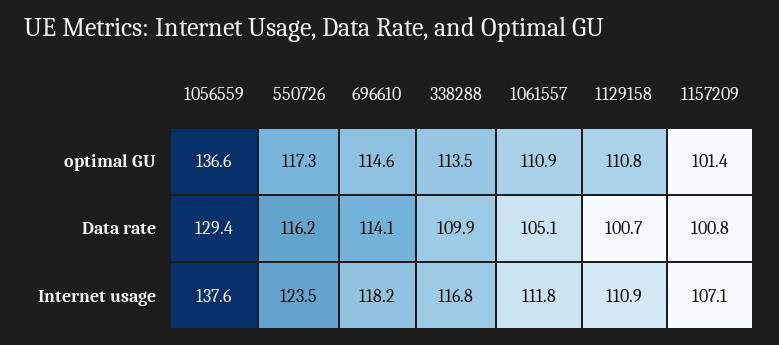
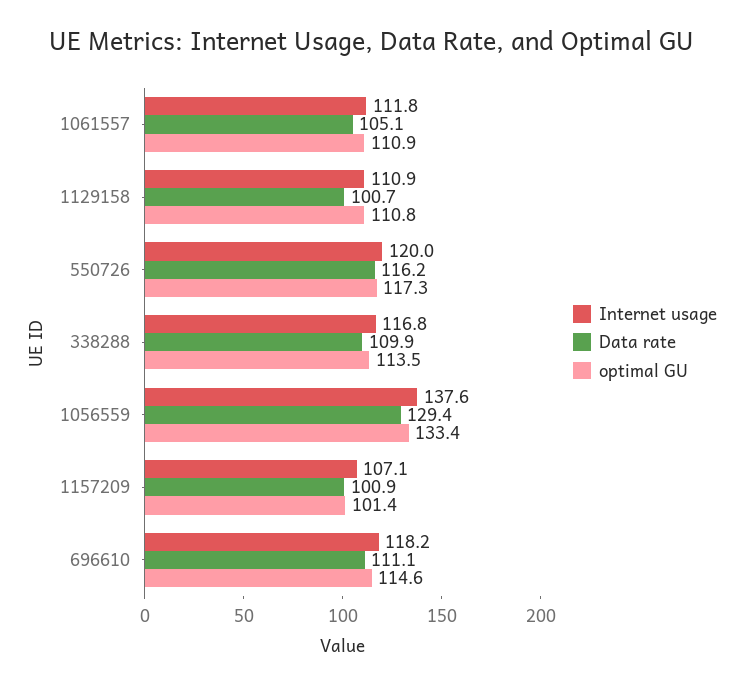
optimal GU, 1056559: 136.6 -> 133.4
Data rate, 696610: 114.1 -> 111.1
Data rate, 1157209: 100.8 -> 100.9
Internet usage, 550726: 123.5 -> 120

